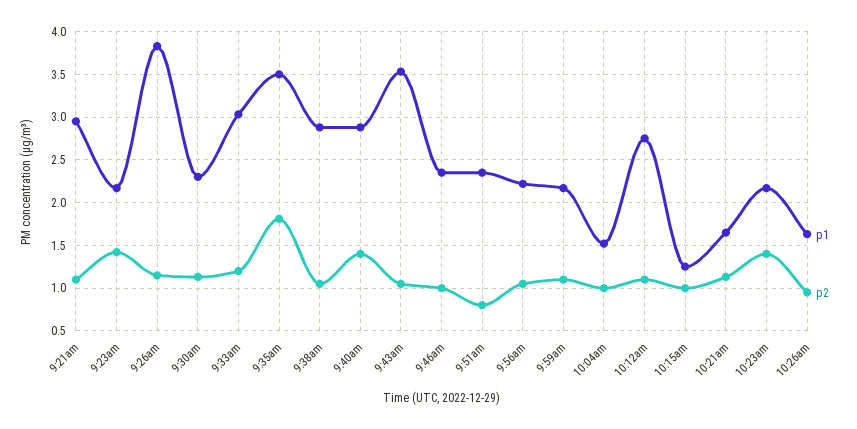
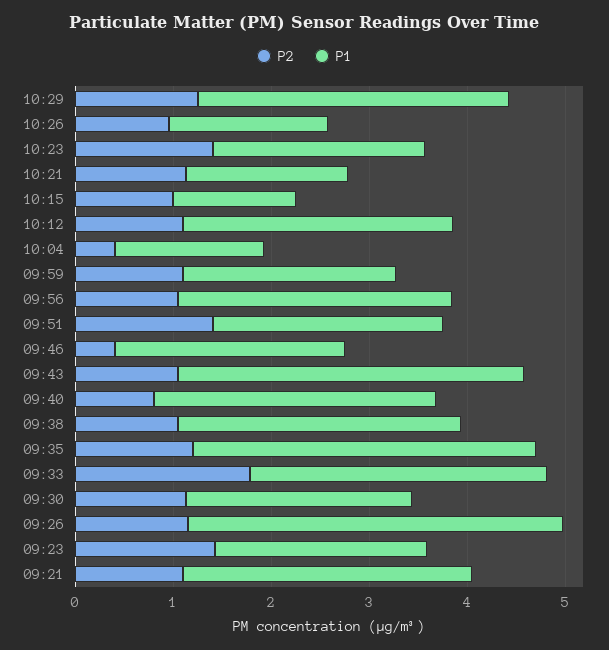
p2, 9:33am: 1.2 -> 1.8
p2, 9:35am: 1.8 -> 1.2
p2, 9:40am: 1.4 -> 0.8
p2, 9:46am: 1 -> 0.4
p2, 9:51am: 0.8 -> 1.4
p1, 9:56am: 2.2 -> 2.8
p2, 10:04am: 1 -> 0.4
p2, 10:29: none -> 1.2
p1, 10:29: none -> 3.2

